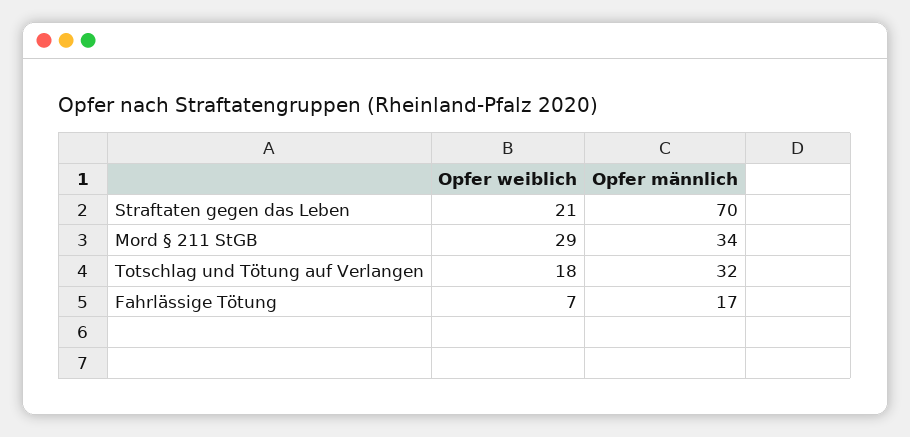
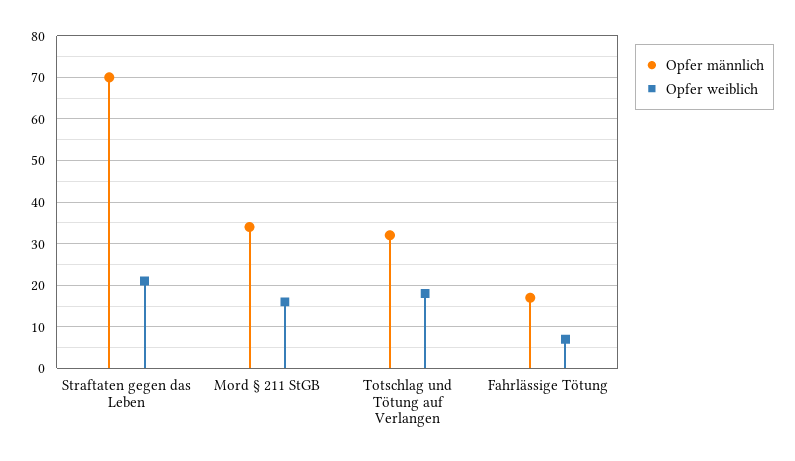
Opfer weiblich, Mord § 211 StGB: 29 -> 15

